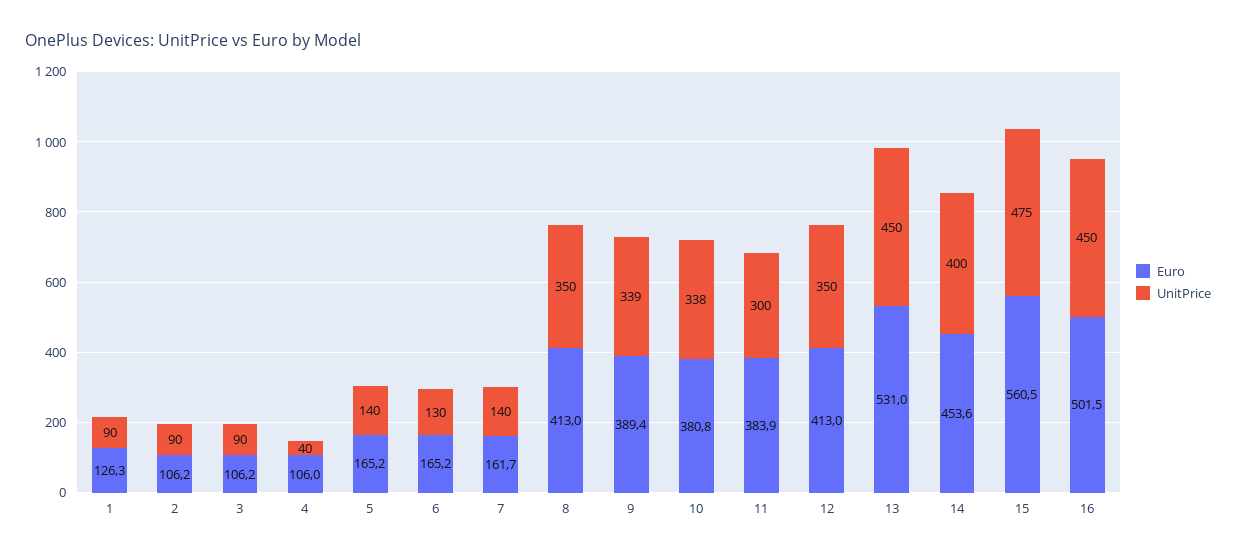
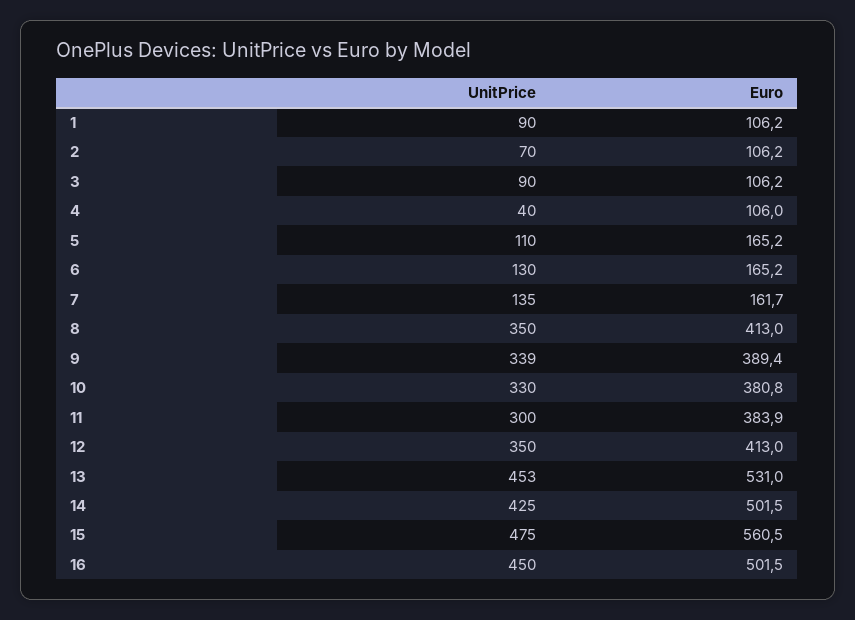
Euro, 1: 126.3 -> 106.2
UnitPrice, 2: 90 -> 70
UnitPrice, 5: 140 -> 110
UnitPrice, 7: 140 -> 135
UnitPrice, 10: 338 -> 330
UnitPrice, 13: 450 -> 453
Euro, 14: 453.6 -> 501.5
UnitPrice, 14: 400 -> 425

